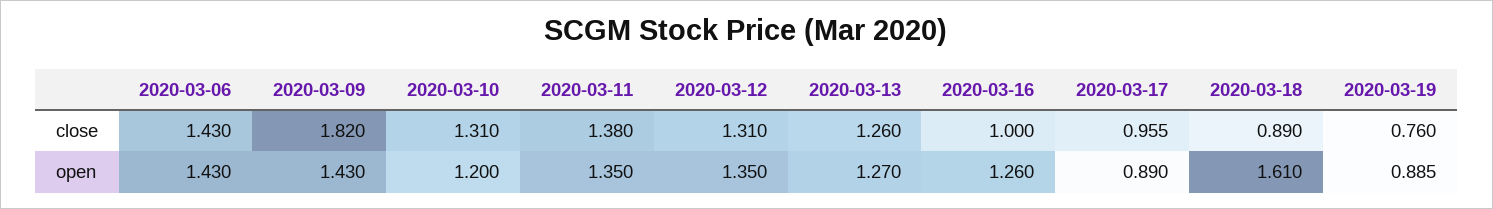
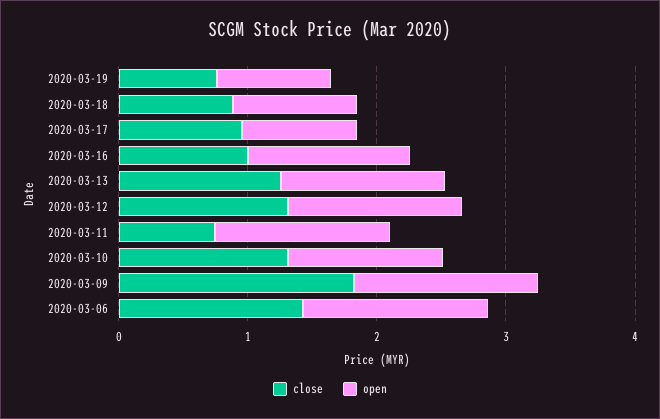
close, 2020-03-11: 1.38 -> 0.8
open, 2020-03-18: 1.61 -> 1

